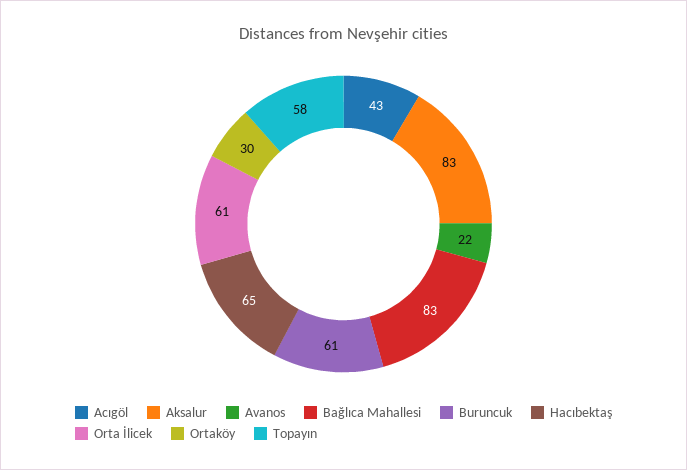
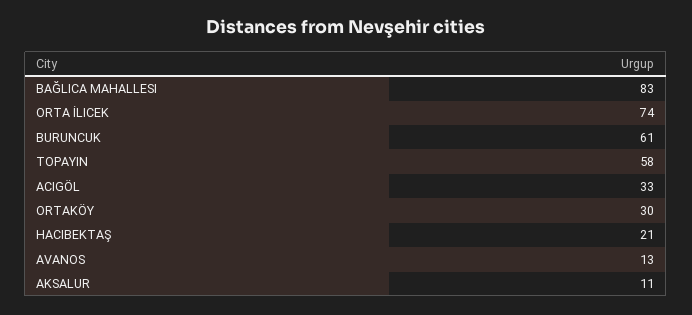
Acıgöl: 43 -> 33
Aksalur: 83 -> 11
Avanos: 22 -> 13
Hacıbektaş: 65 -> 21
Orta İlicek: 61 -> 74

